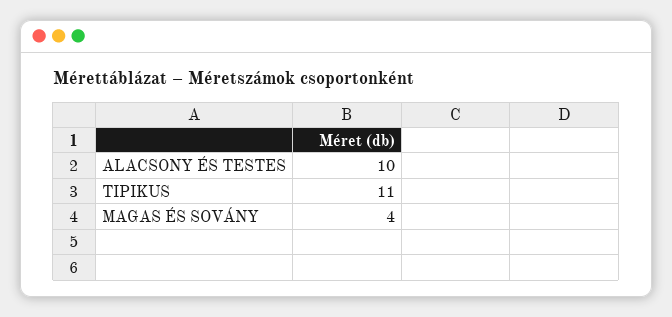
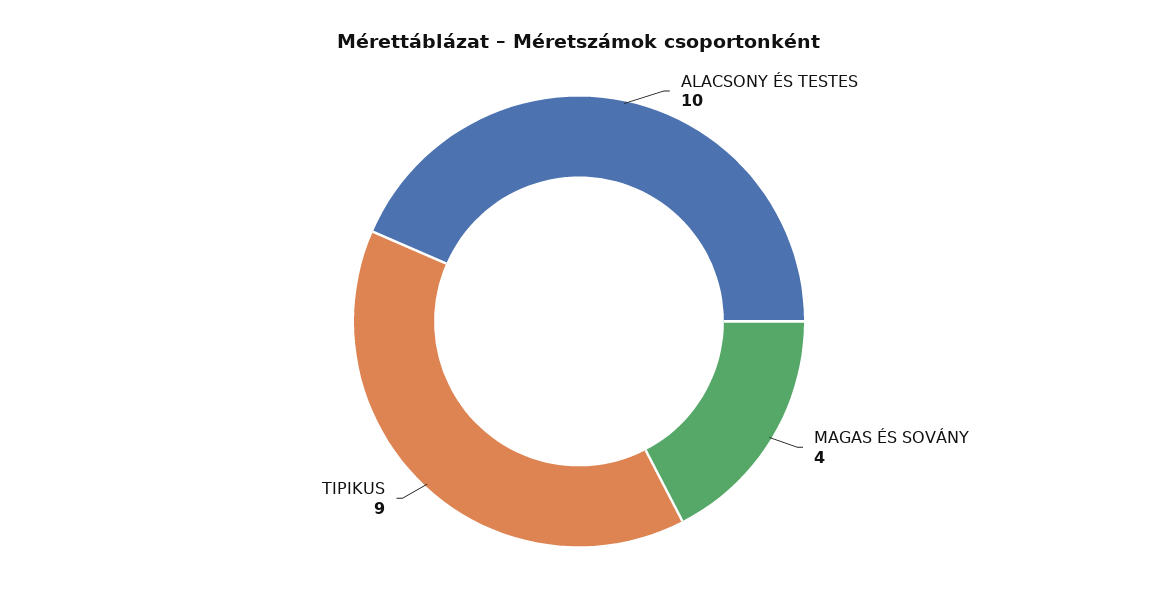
TIPIKUS: 11 -> 9

